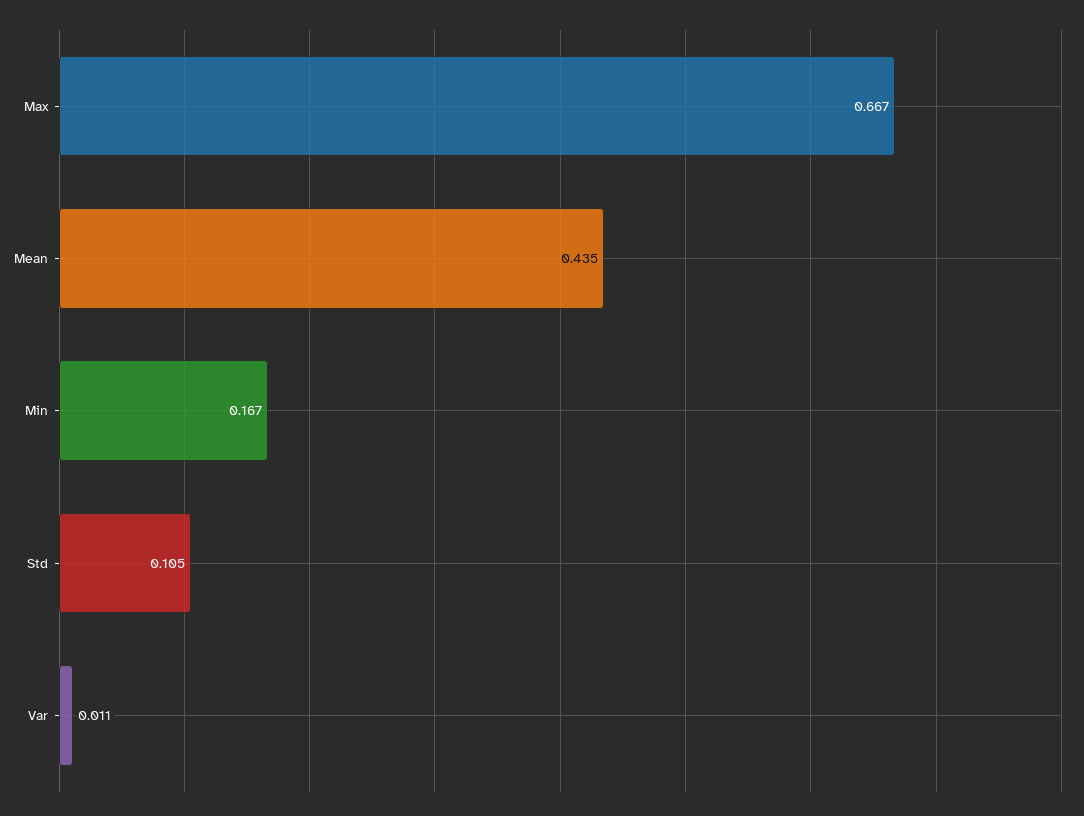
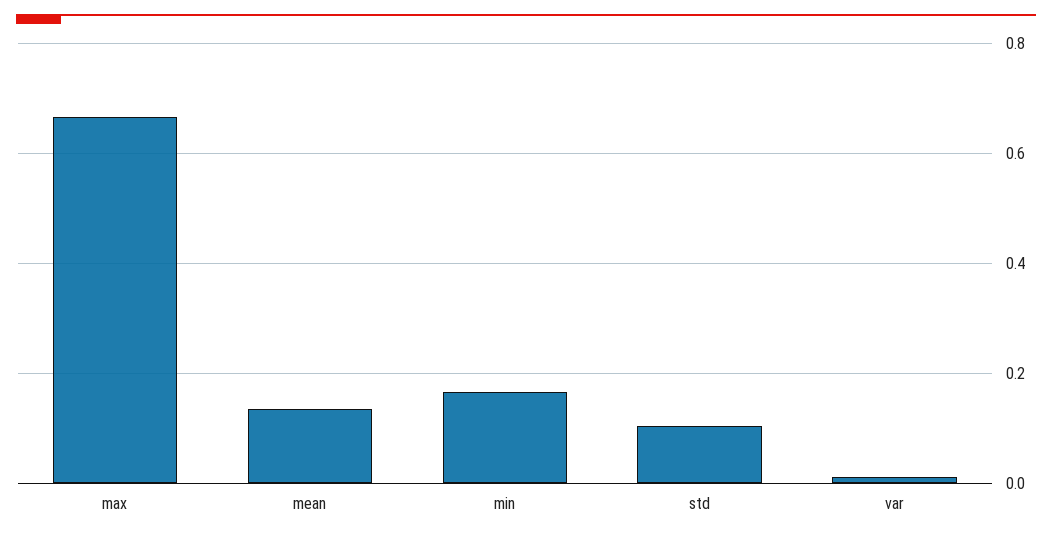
Mean: 0.435 -> 0.14

